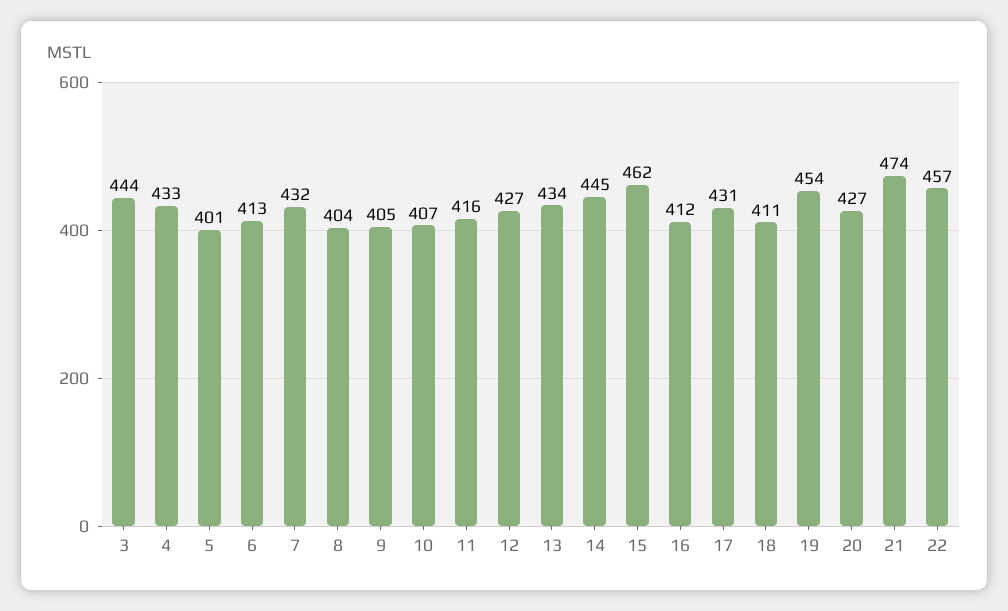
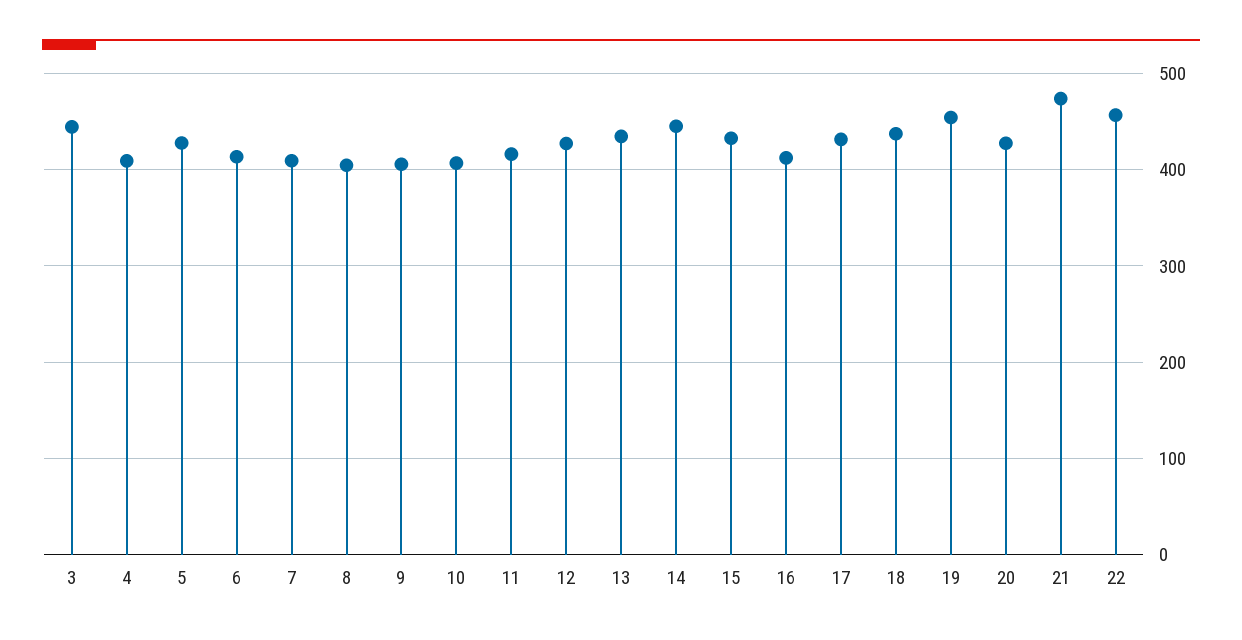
4: 433 -> 410
5: 401 -> 430
7: 432 -> 410
15: 462 -> 430
18: 411 -> 440

